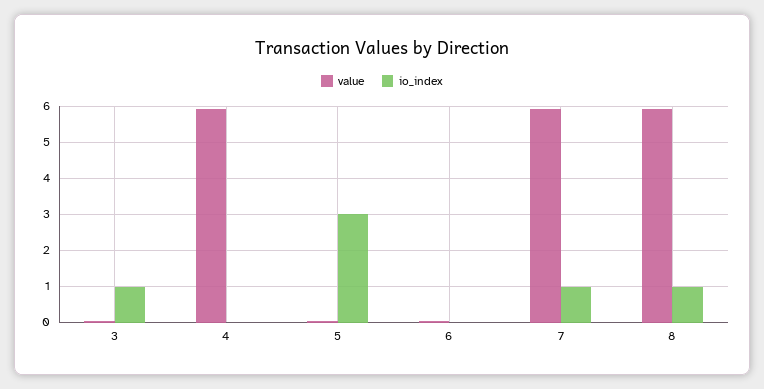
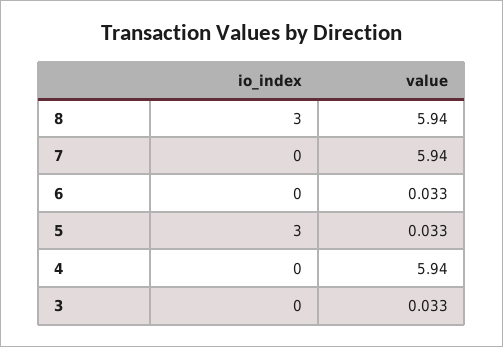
io_index, 3: 1 -> 0
io_index, 7: 1 -> 0
io_index, 8: 1 -> 3

